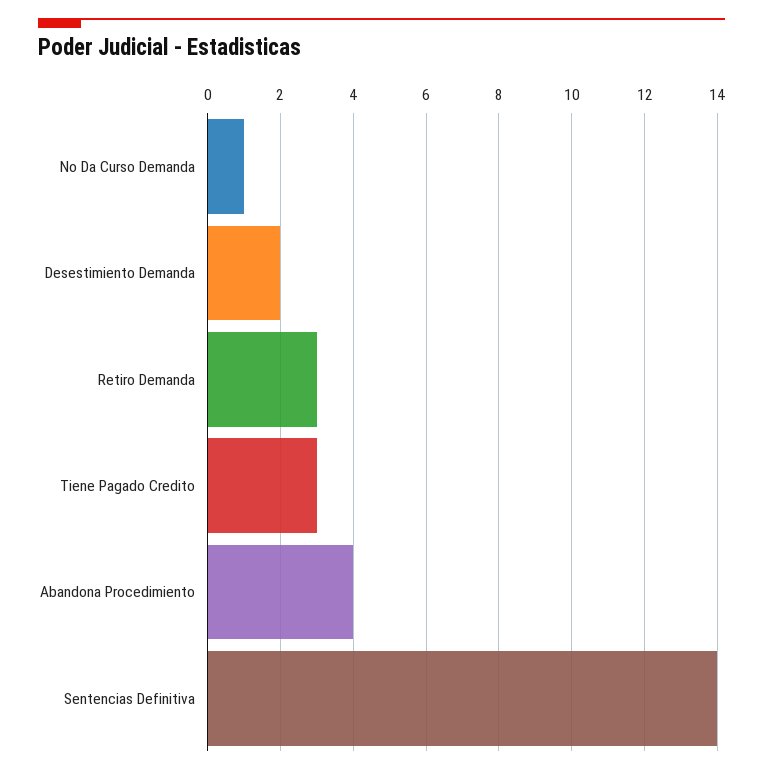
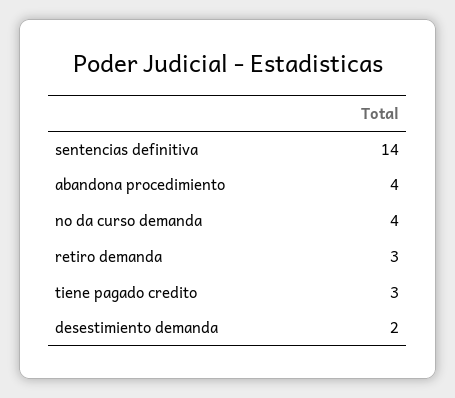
No Da Curso Demanda: 1 -> 4

